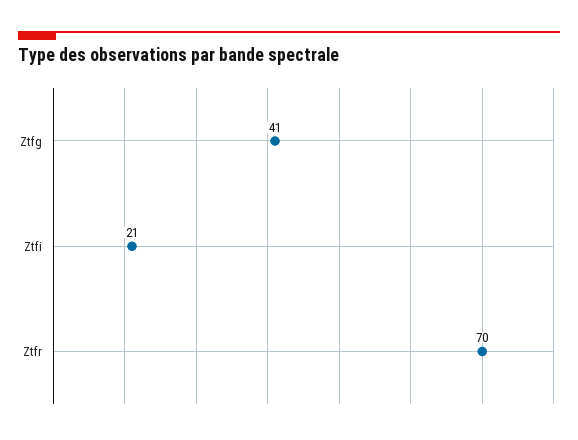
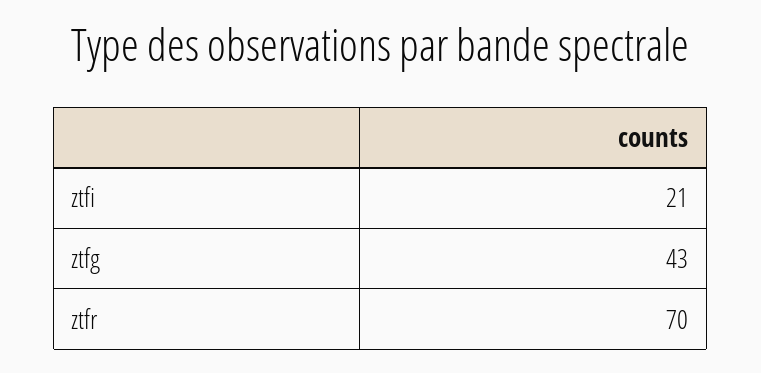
Ztfg: 41 -> 43

